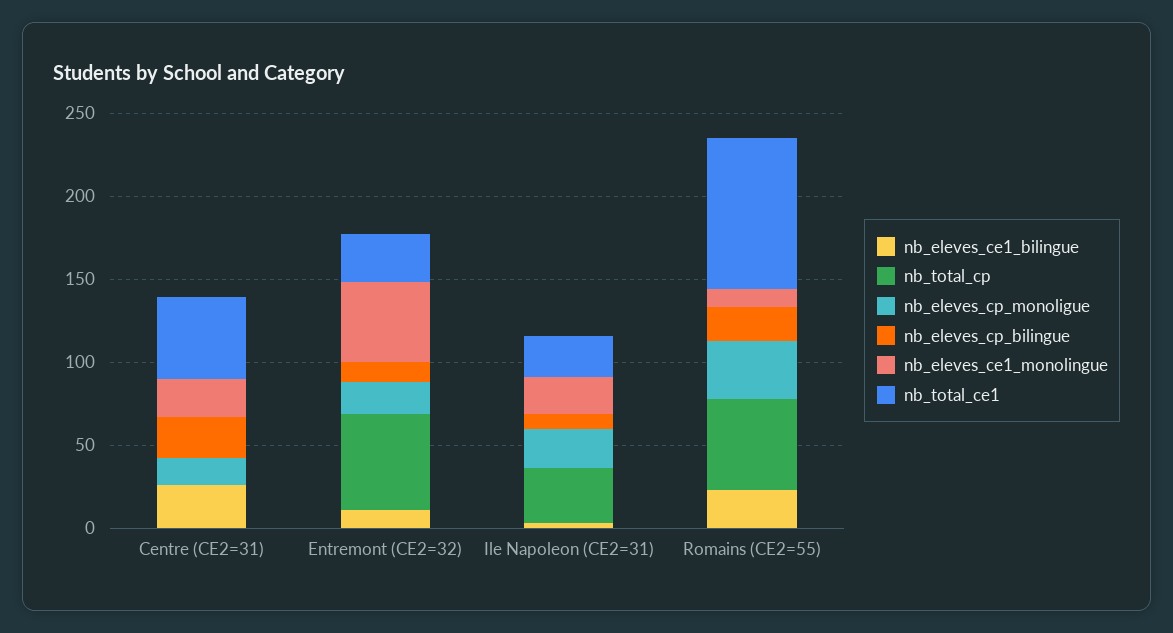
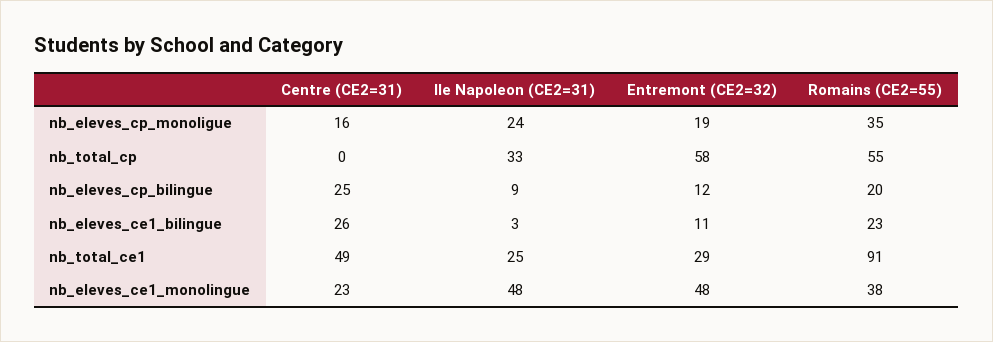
nb_eleves_ce1_monolingue, Ile Napoleon (CE2=31): 20 -> 48
nb_eleves_ce1_monolingue, Romains (CE2=55): 10 -> 38

